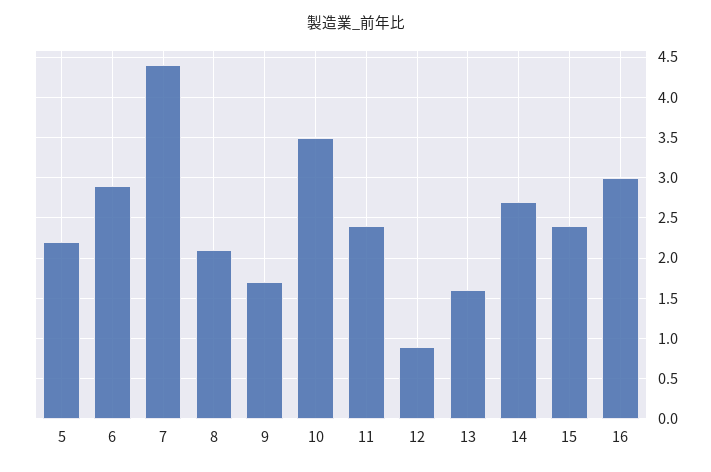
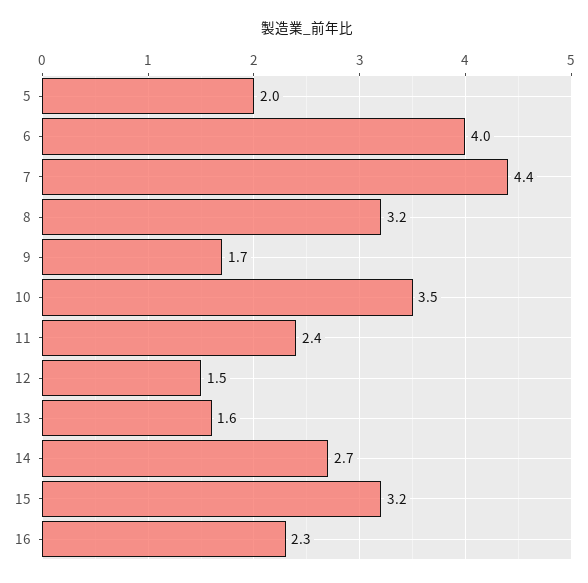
5: 2.2 -> 2
6: 2.9 -> 4
8: 2.1 -> 3.2
12: 0.9 -> 1.5
15: 2.4 -> 3.2
16: 3 -> 2.3

